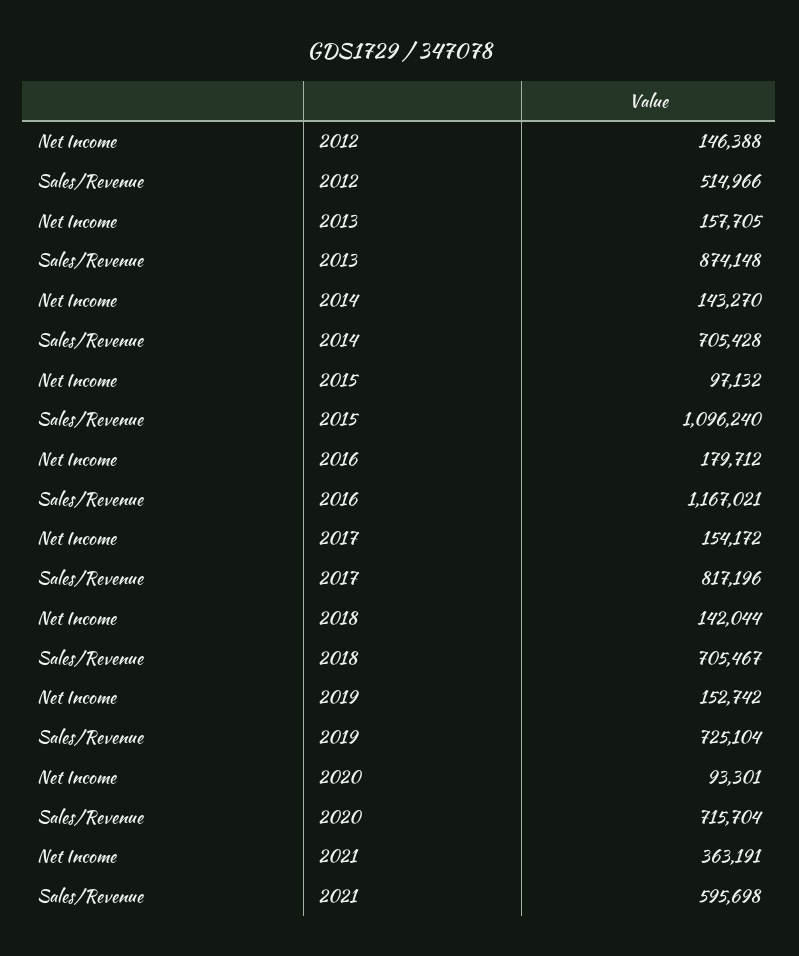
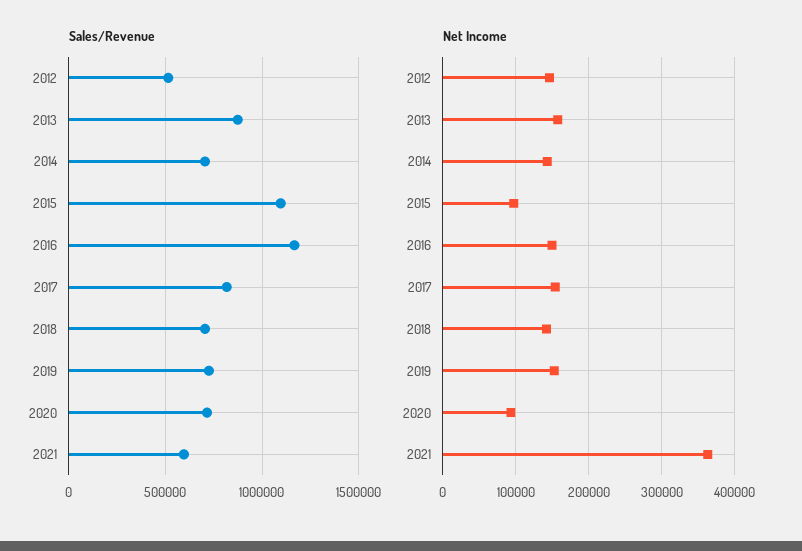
Net Income, 2016: 179712 -> 150000

